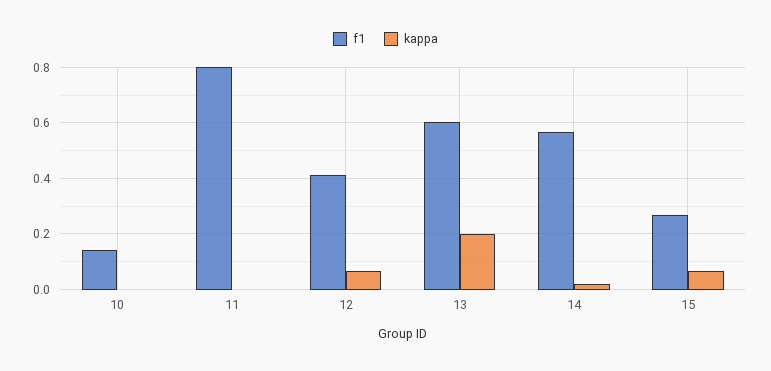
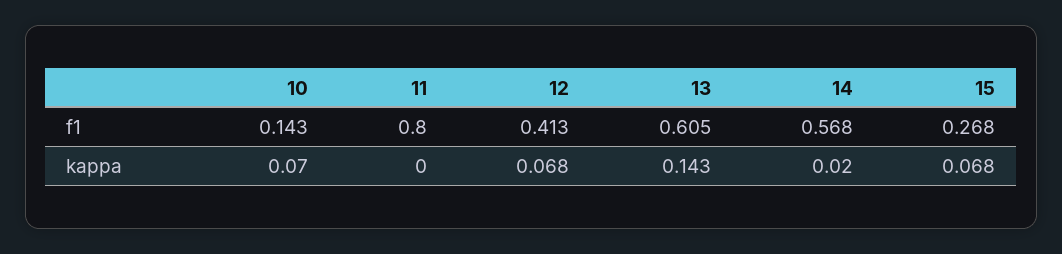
kappa, 10: 0 -> 0.07
kappa, 13: 0.2 -> 0.143

